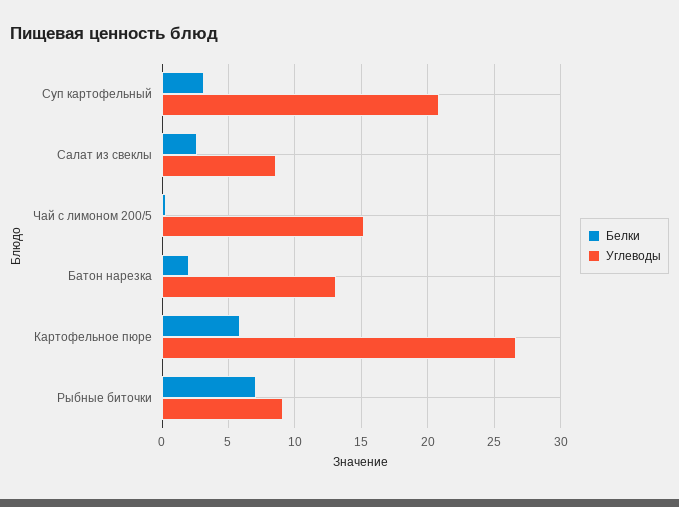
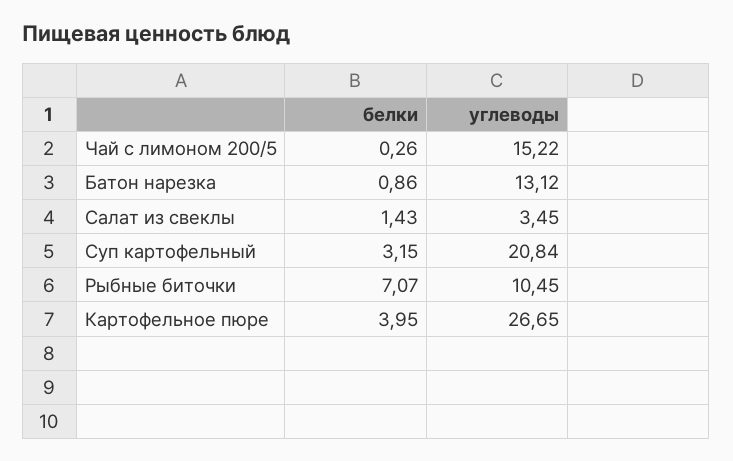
Белки, Салат из свеклы: 2.5 -> 1.43
Углеводы, Салат из свеклы: 8.5 -> 3.45
Белки, Батон нарезка: 2 -> 0.86
Белки, Картофельное пюре: 6 -> 3.95
Углеводы, Рыбные биточки: 9 -> 10.45

